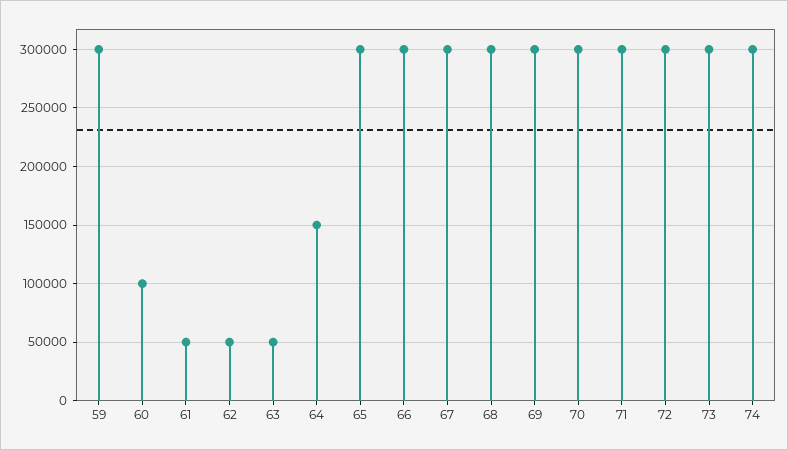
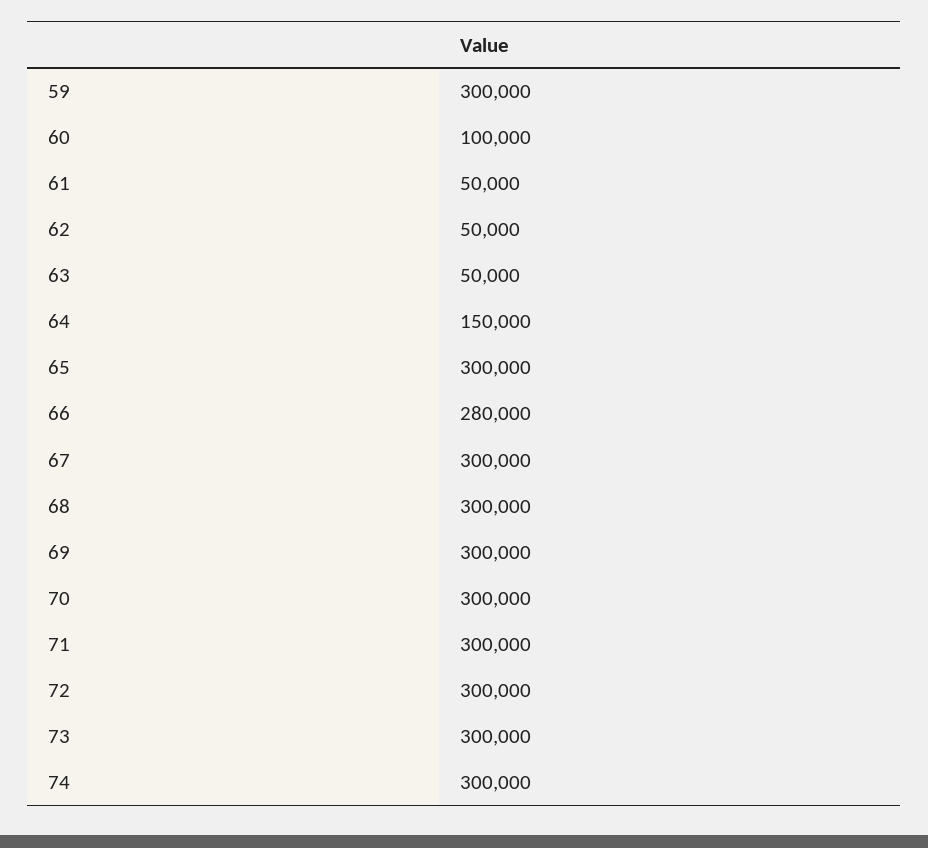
66: 300000 -> 280000

